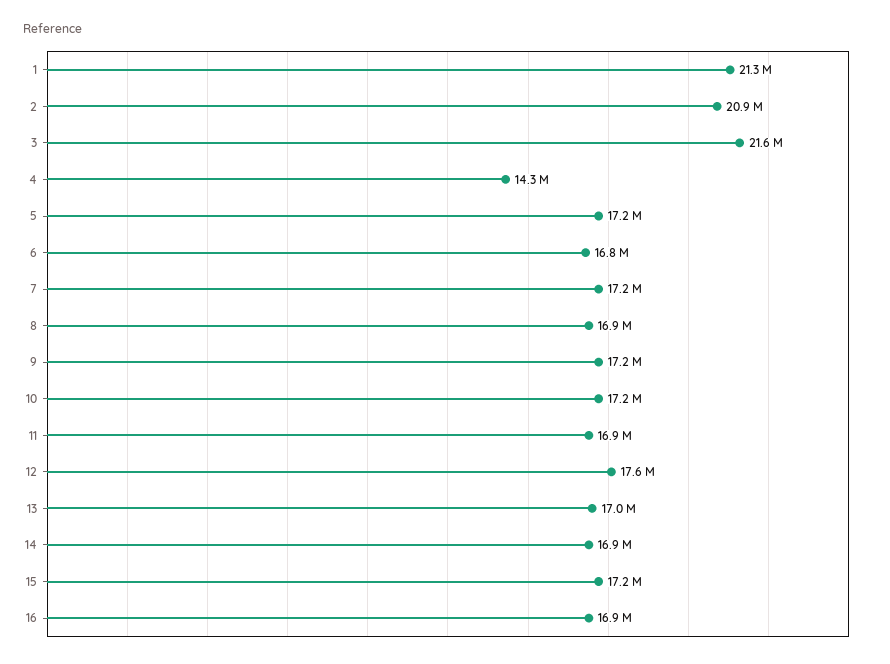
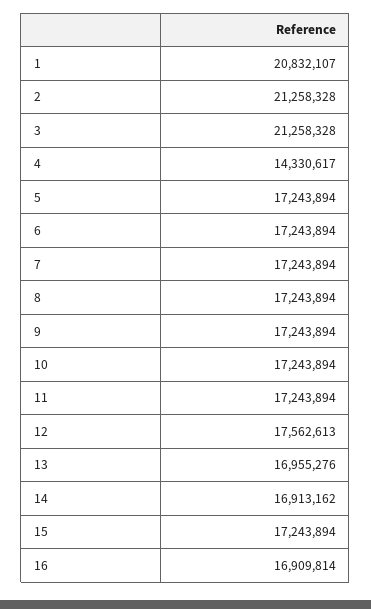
1: 21300000 -> 20832107
2: 20900000 -> 21258328
3: 21600000 -> 21258328
6: 16800000 -> 17243894
8: 16900000 -> 17243894
11: 16900000 -> 17243894

